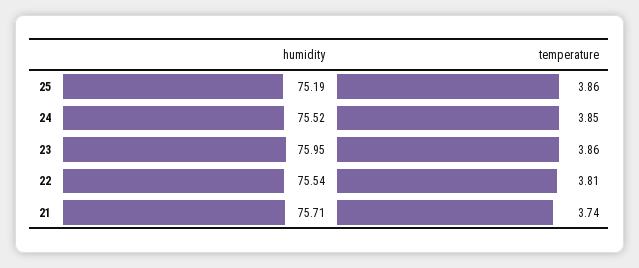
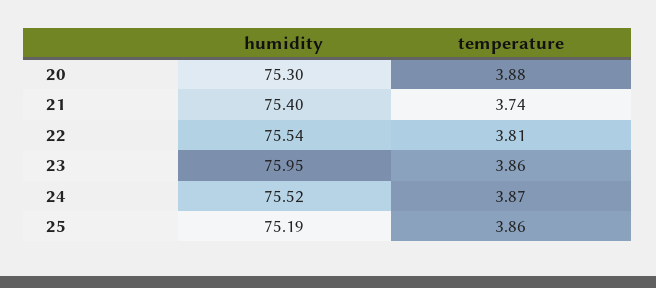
temperature, 24: 3.85 -> 3.87
humidity, 21: 75.71 -> 75.4
humidity, 20: none -> 75.3
temperature, 20: none -> 3.88

